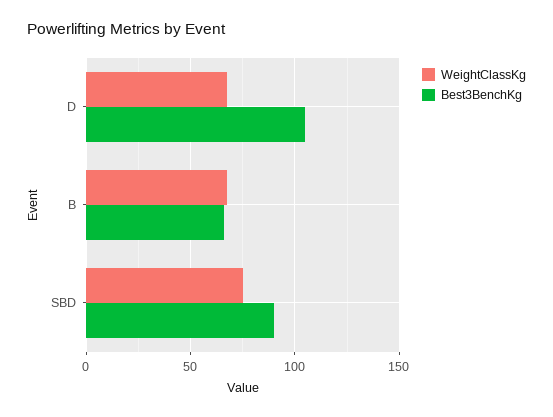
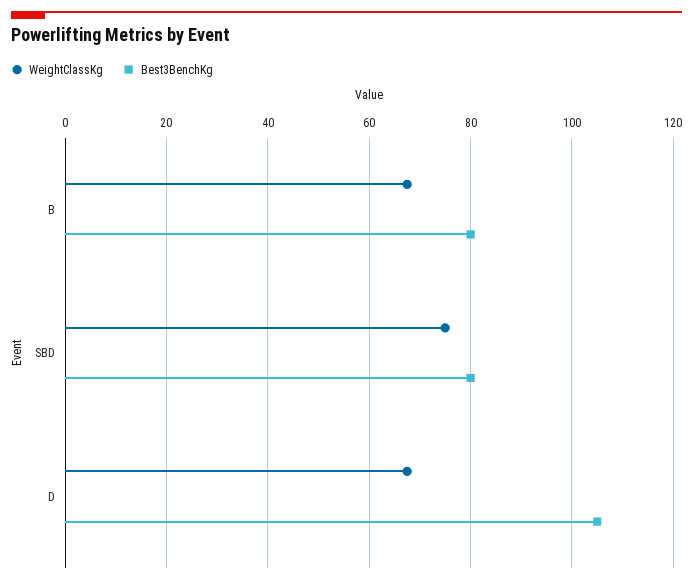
Best3BenchKg, B: 65 -> 80
Best3BenchKg, SBD: 90 -> 80

